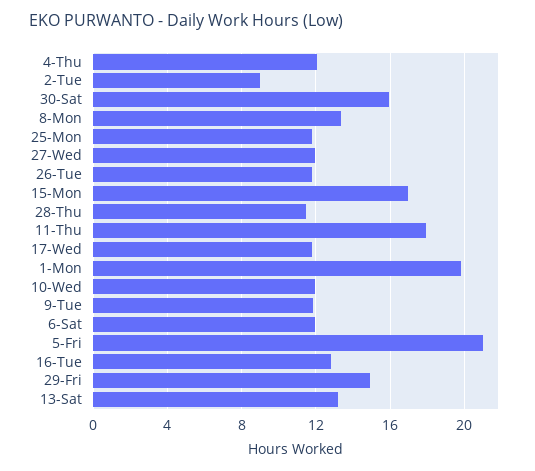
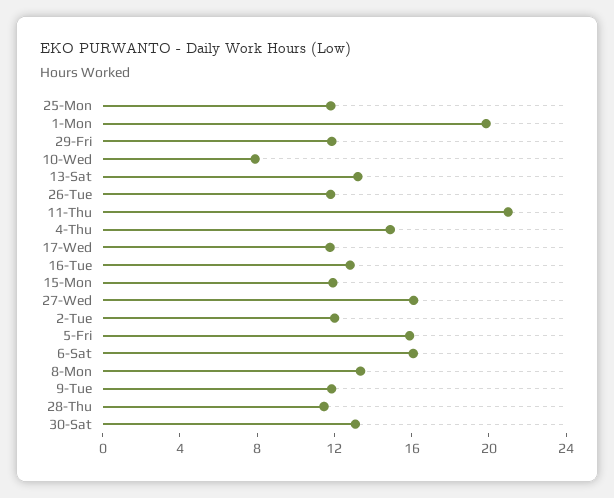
4-Thu: 12 -> 15
2-Tue: 9 -> 12
30-Sat: 16 -> 13
27-Wed: 12 -> 16
15-Mon: 17 -> 12
11-Thu: 18 -> 21
10-Wed: 12 -> 8
6-Sat: 12 -> 16
5-Fri: 21 -> 16
29-Fri: 15 -> 12

